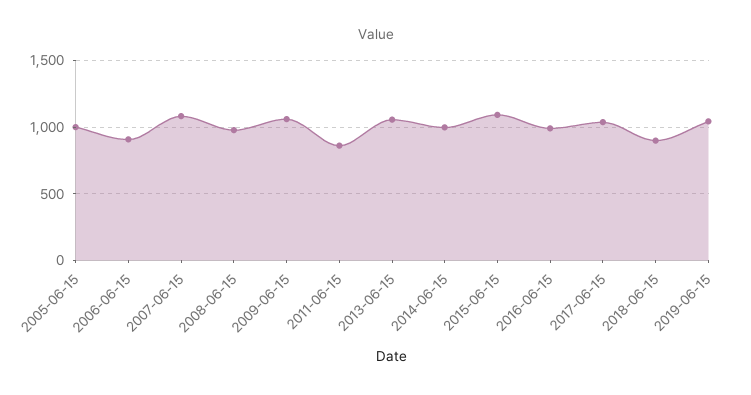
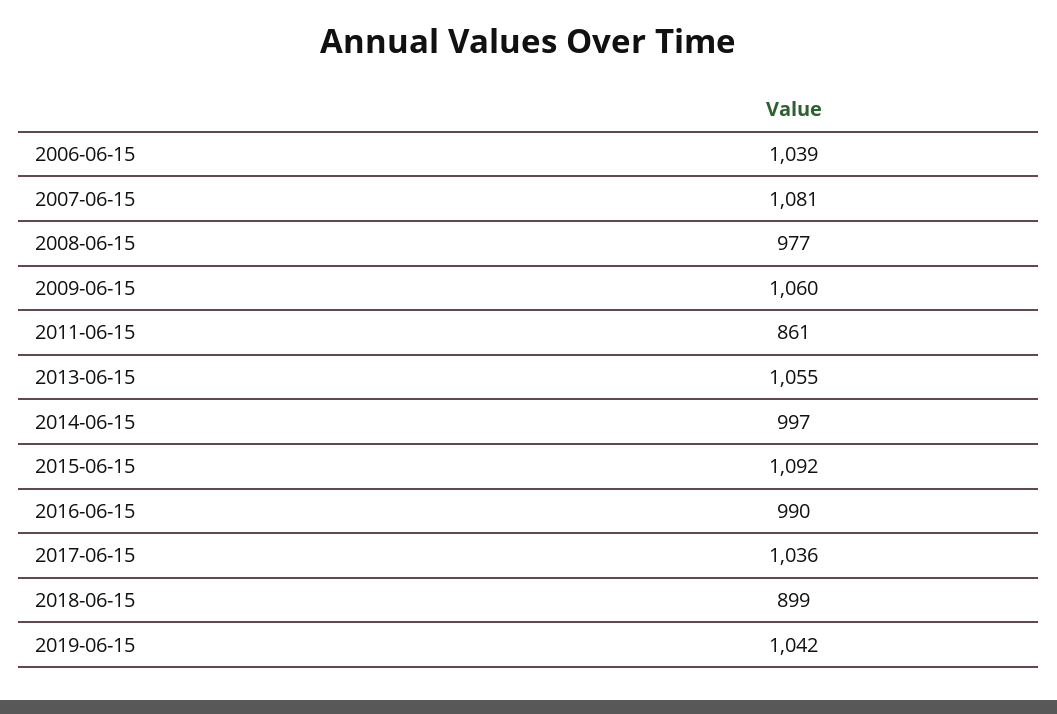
2005-06-15: 1000 -> none
2006-06-15: 900 -> 1039

